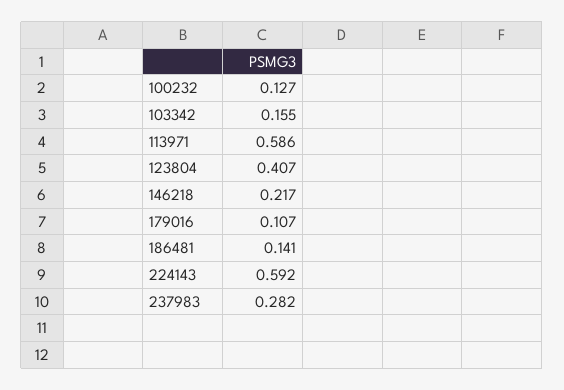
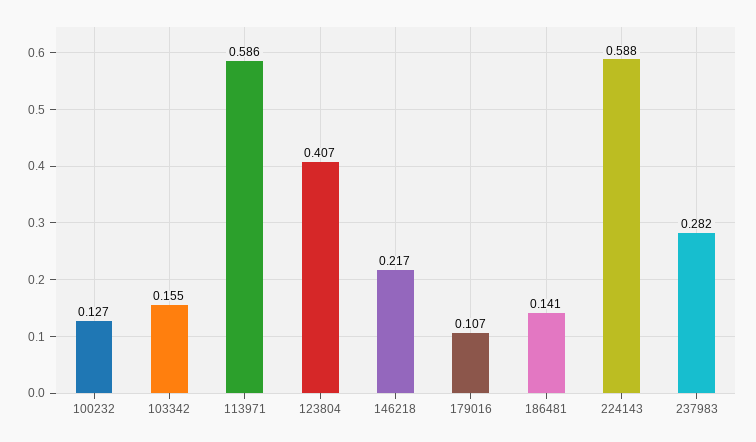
224143: 0.592 -> 0.588

